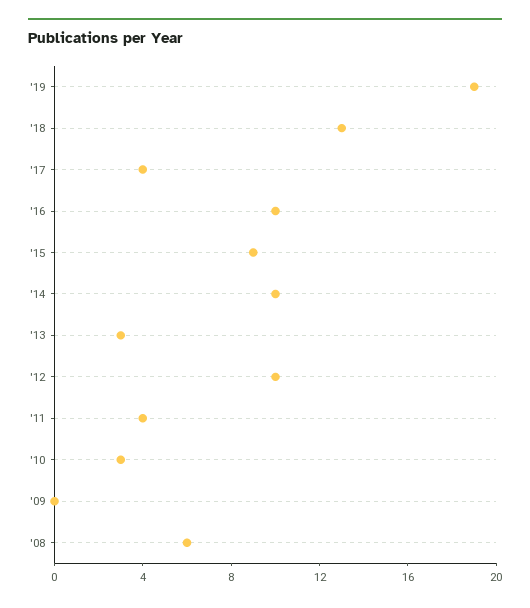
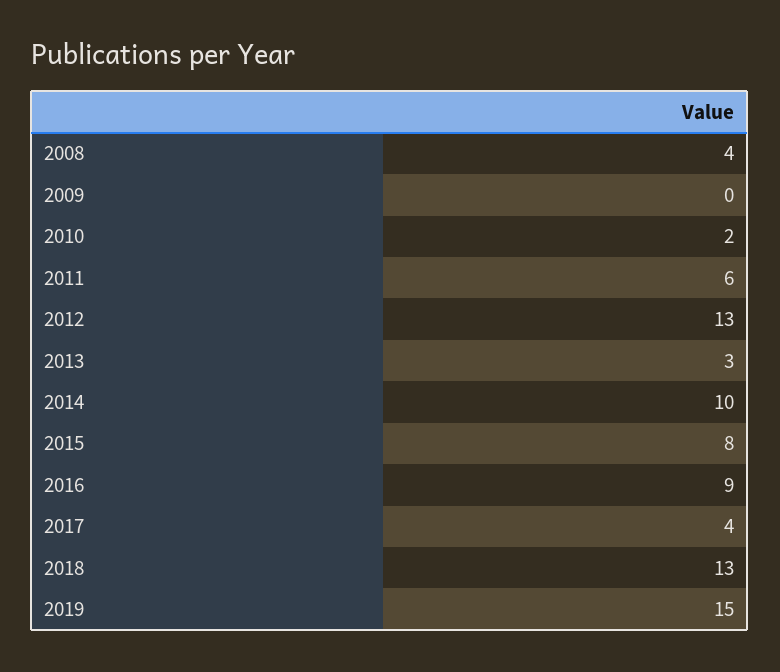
'19: 19 -> 15
'16: 10 -> 9
'15: 9 -> 8
'12: 10 -> 13
'11: 4 -> 6
'10: 3 -> 2
'08: 6 -> 4

